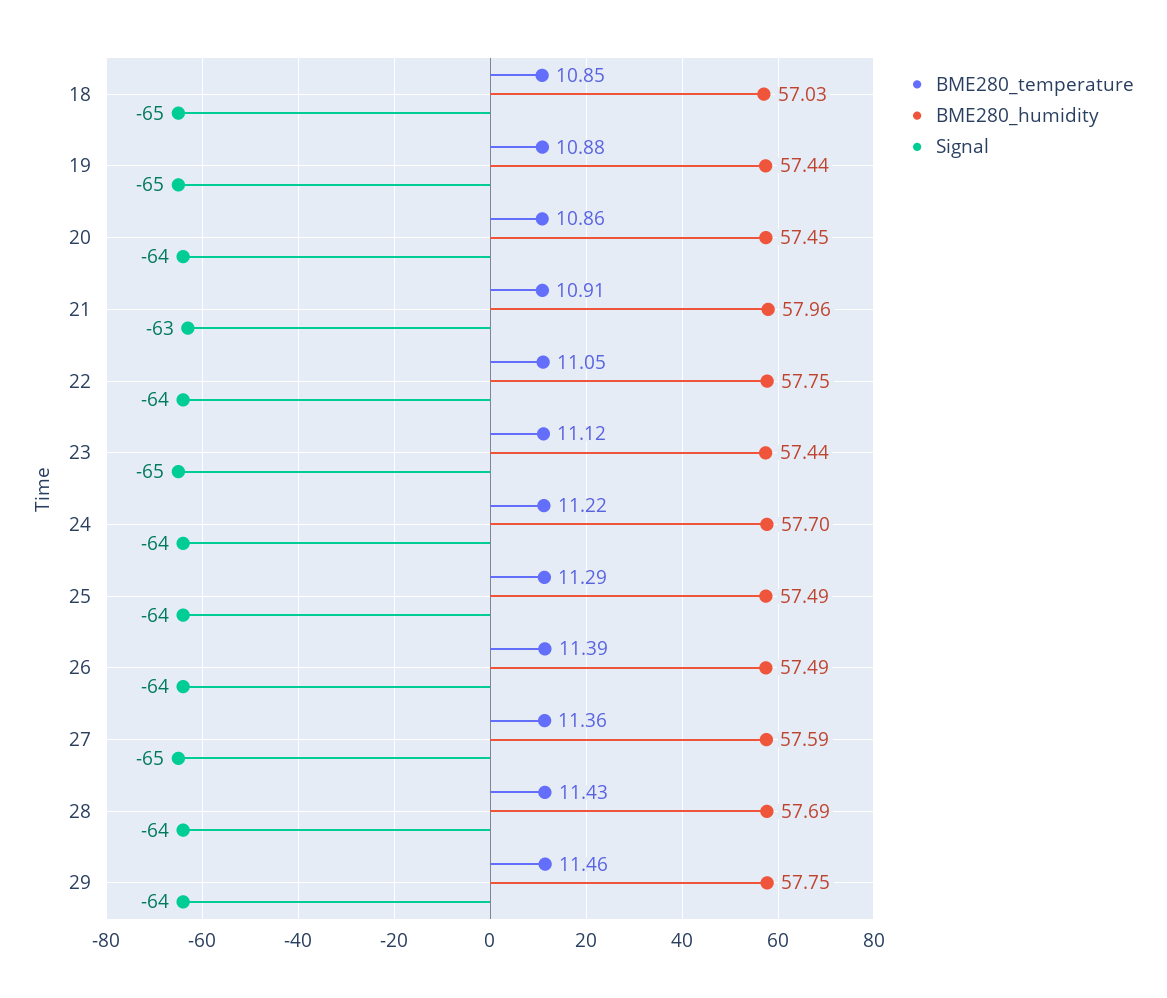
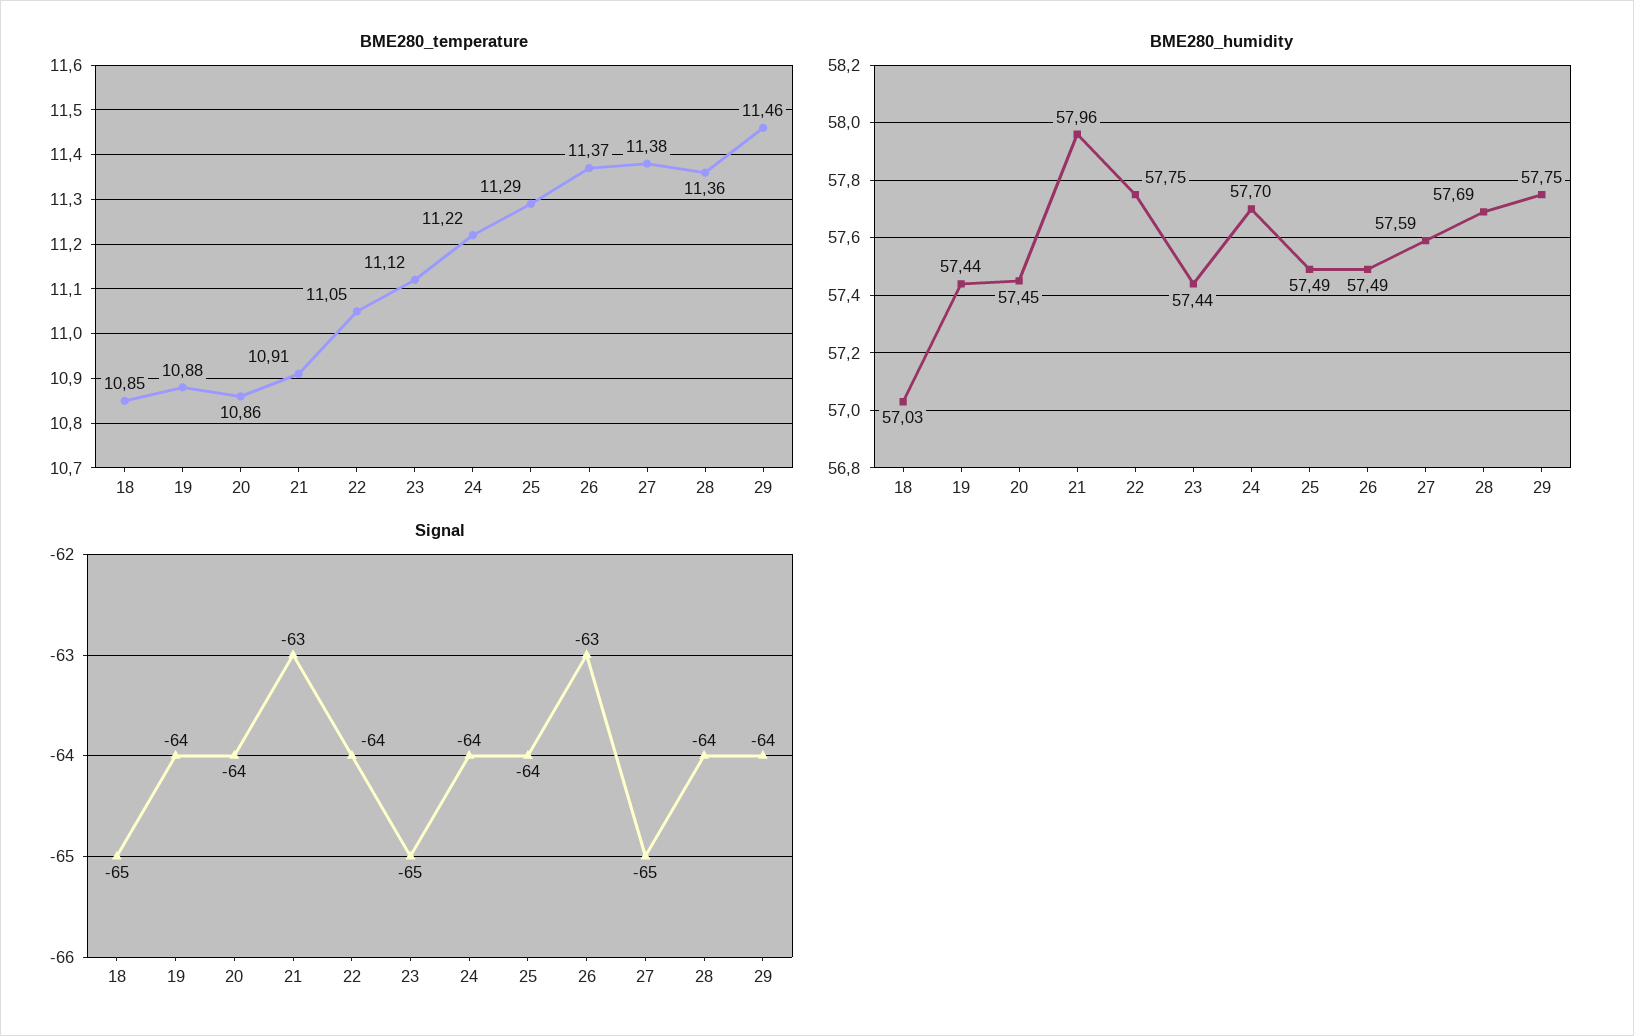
Signal, 19: -65 -> -64
BME280_temperature, 26: 11.39 -> 11.37
Signal, 26: -64 -> -63
BME280_temperature, 27: 11.36 -> 11.38
BME280_temperature, 28: 11.43 -> 11.36

